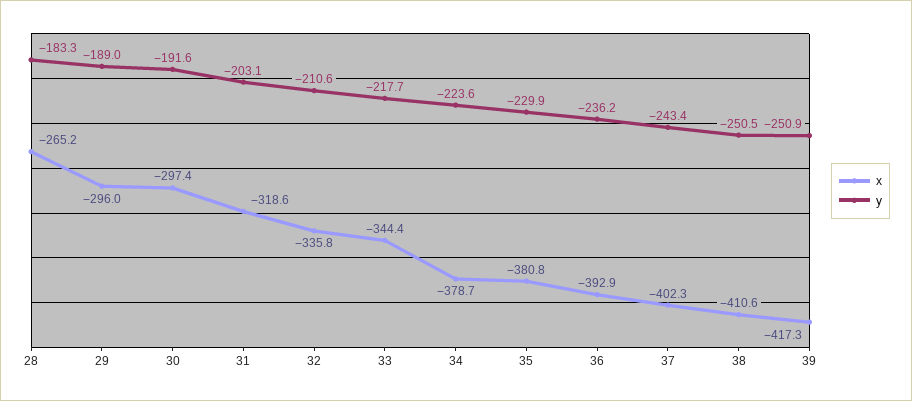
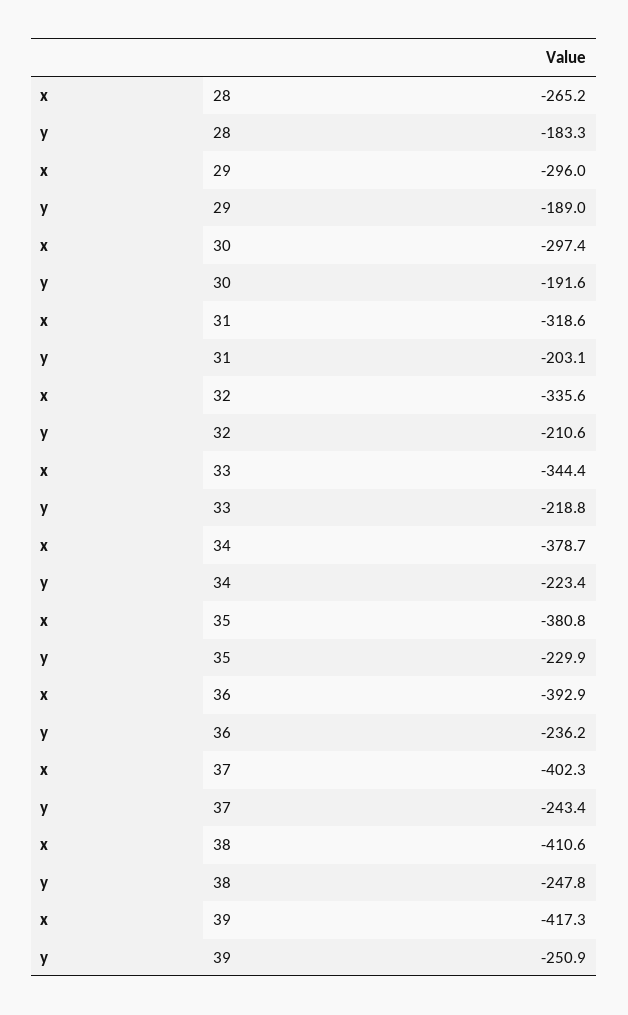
x, 32: -335.8 -> -335.6
y, 33: -217.7 -> -218.8
y, 34: -223.6 -> -223.4
y, 38: -250.5 -> -247.8

